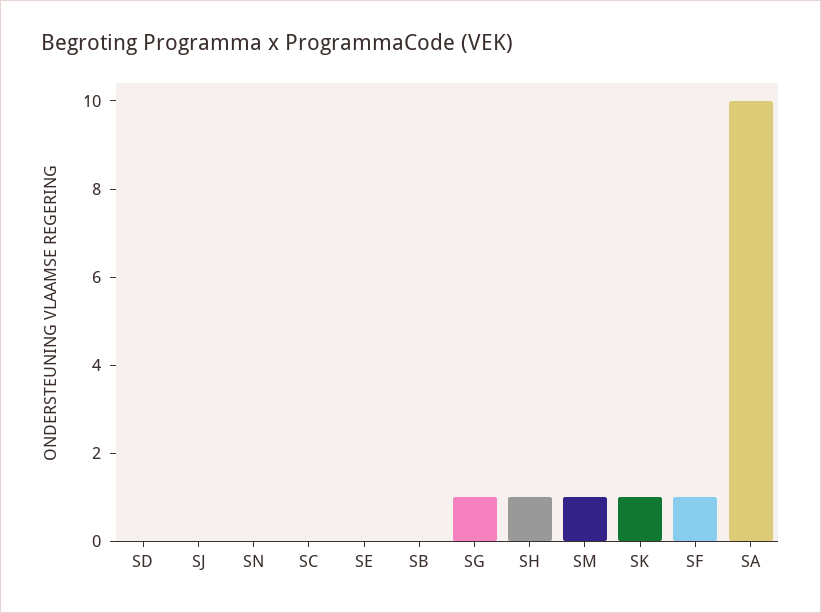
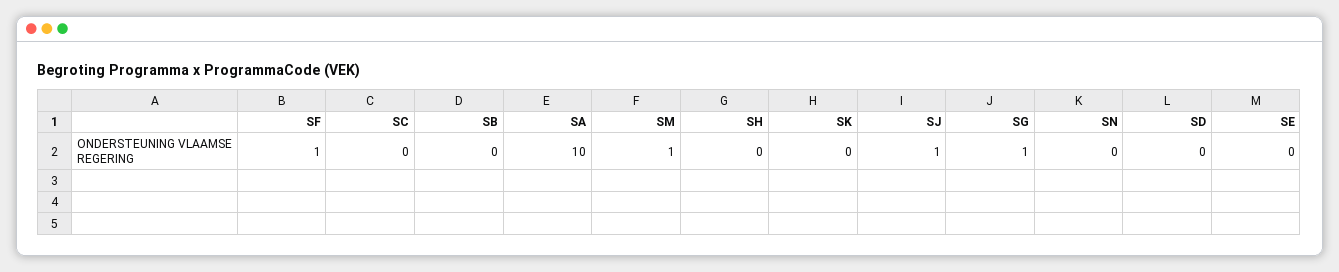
SJ: 0 -> 1
SH: 1 -> 0
SK: 1 -> 0

